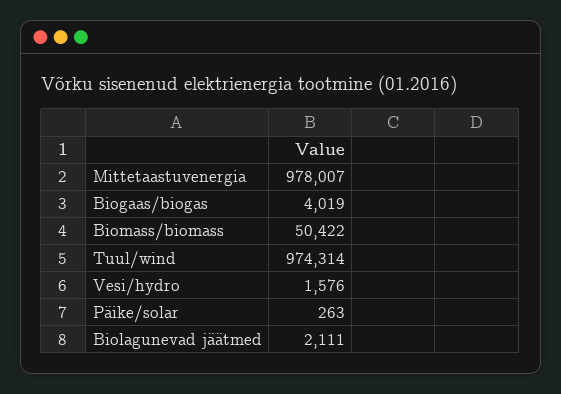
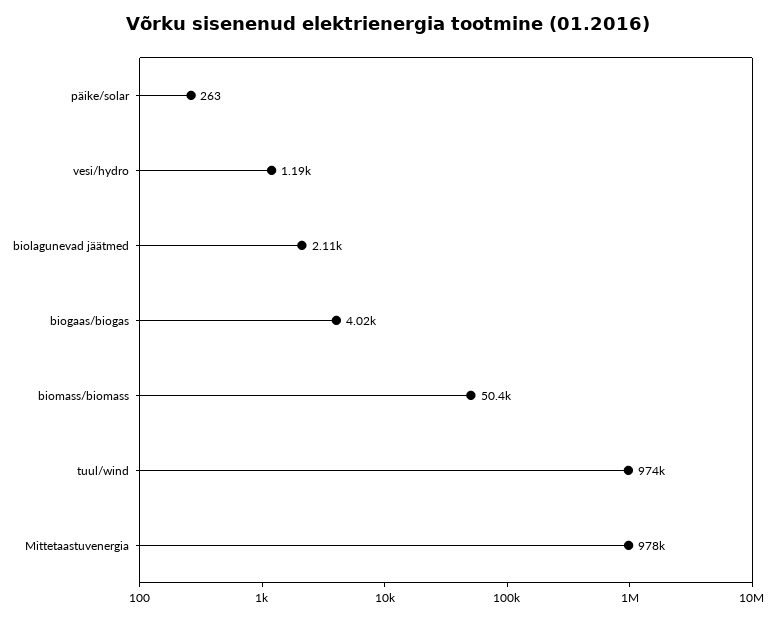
Vesi/hydro: 1576 -> 1190

